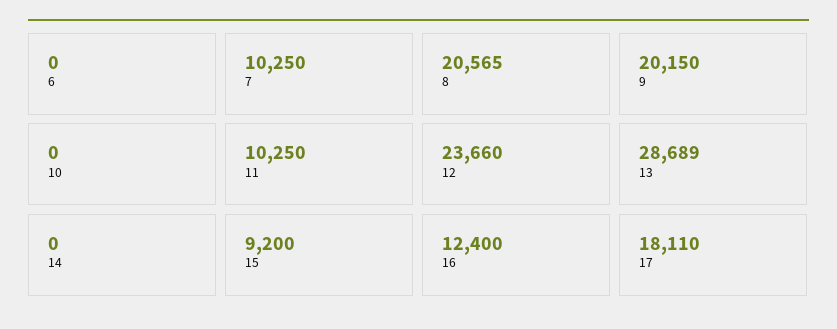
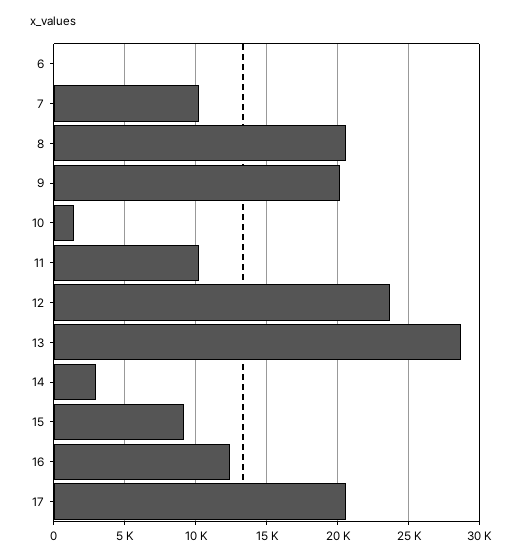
10: 0 -> 1500
14: 0 -> 3000
17: 18110 -> 20500

